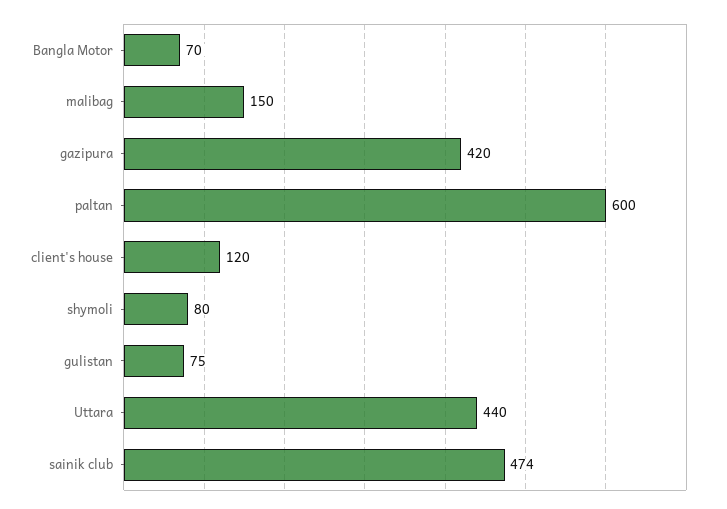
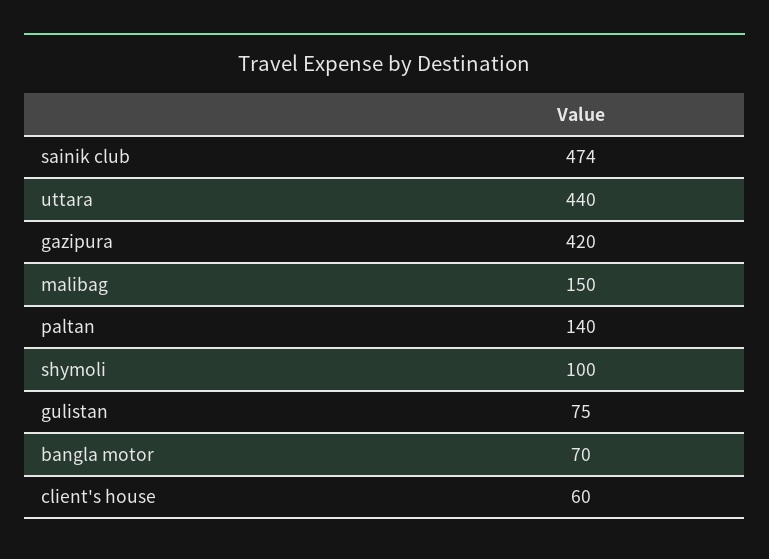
paltan: 600 -> 140
client's house: 120 -> 60
shymoli: 80 -> 100

